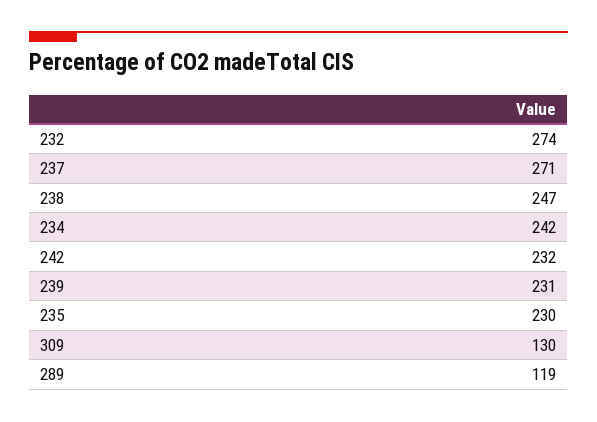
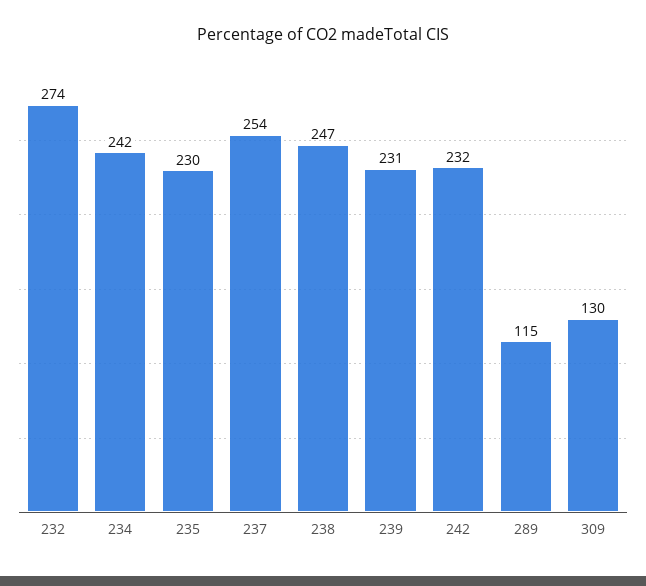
237: 271 -> 254
289: 119 -> 115

